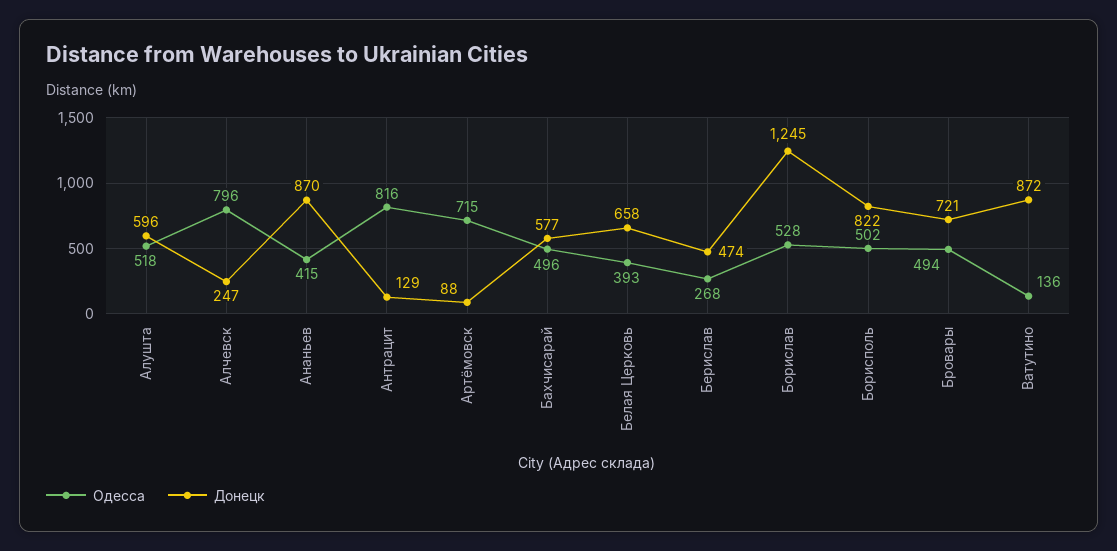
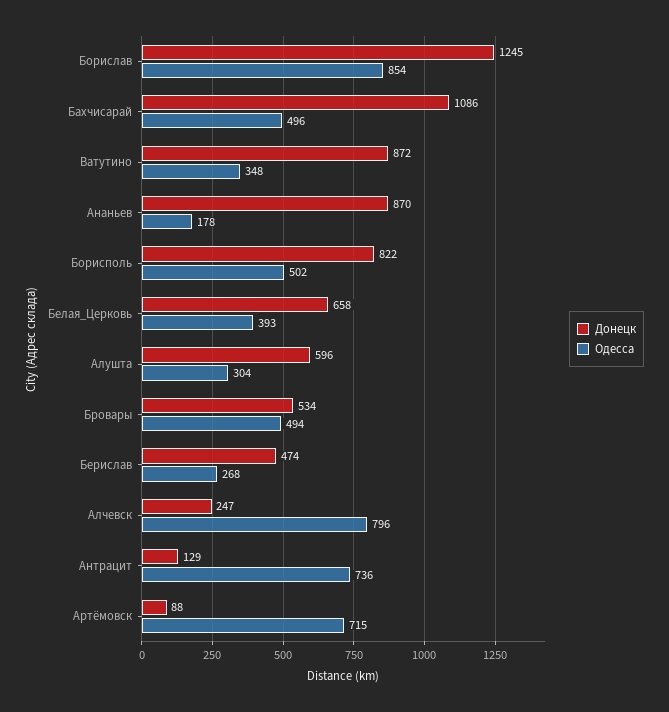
Одесса, Алушта: 518 -> 304
Одесса, Ананьев: 415 -> 178
Одесса, Антрацит: 816 -> 736
Донецк, Бахчисарай: 577 -> 1086
Одесса, Борислав: 528 -> 854
Донецк, Бровары: 721 -> 534
Одесса, Ватутино: 136 -> 348

